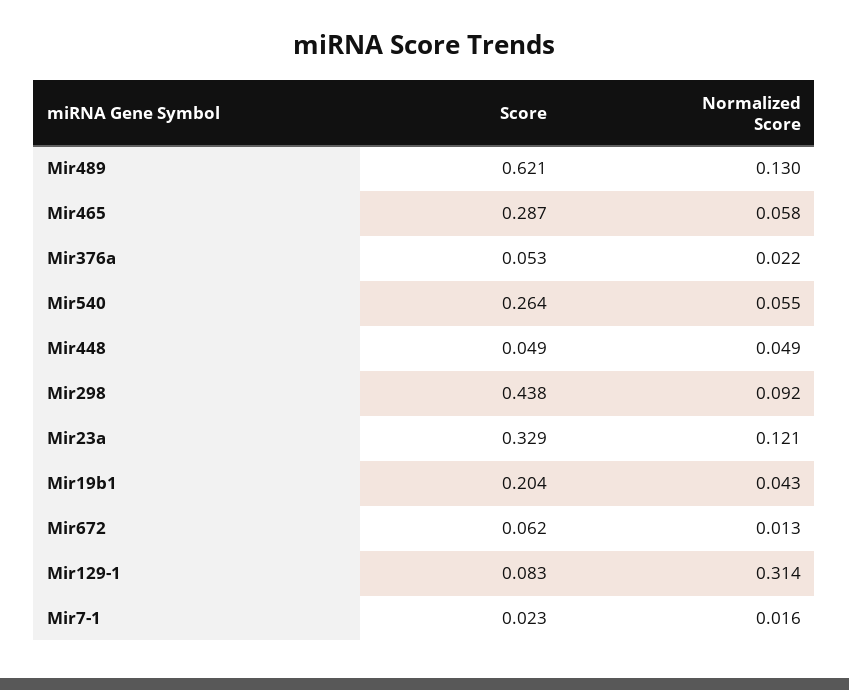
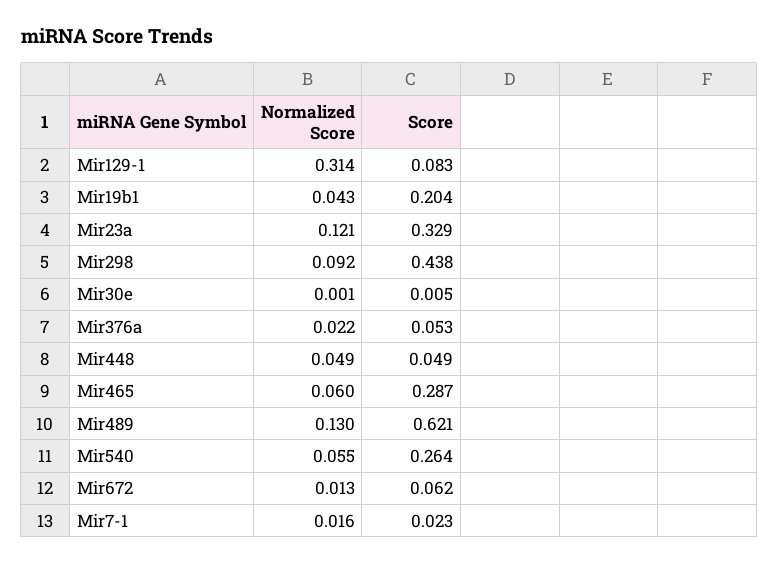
Normalized Score, Mir465: 0.058 -> 0.06
Normalized Score, Mir30e: none -> 0.001
Score, Mir30e: none -> 0.005

